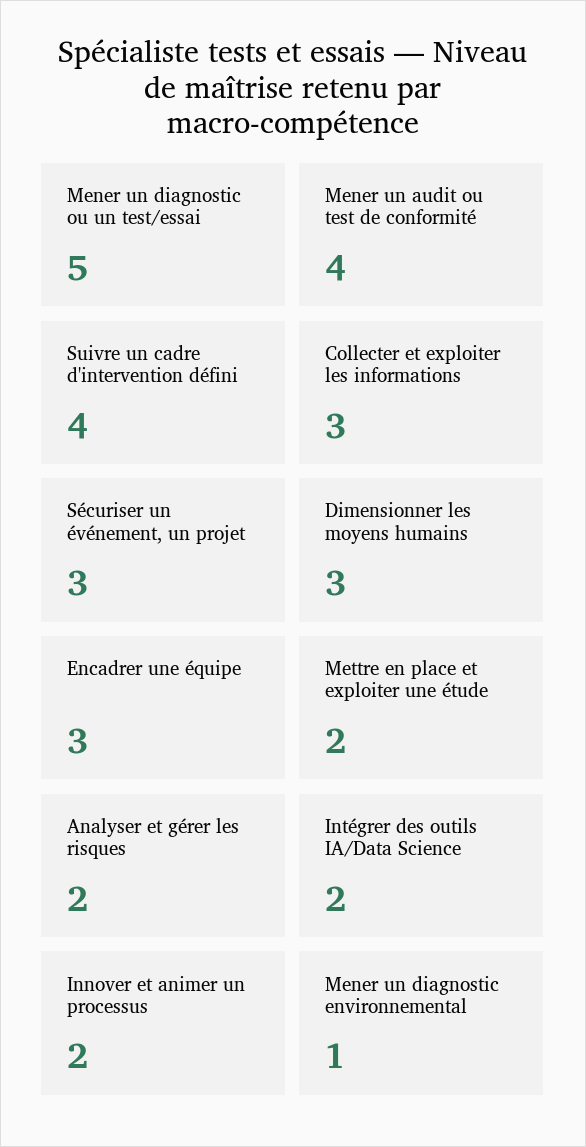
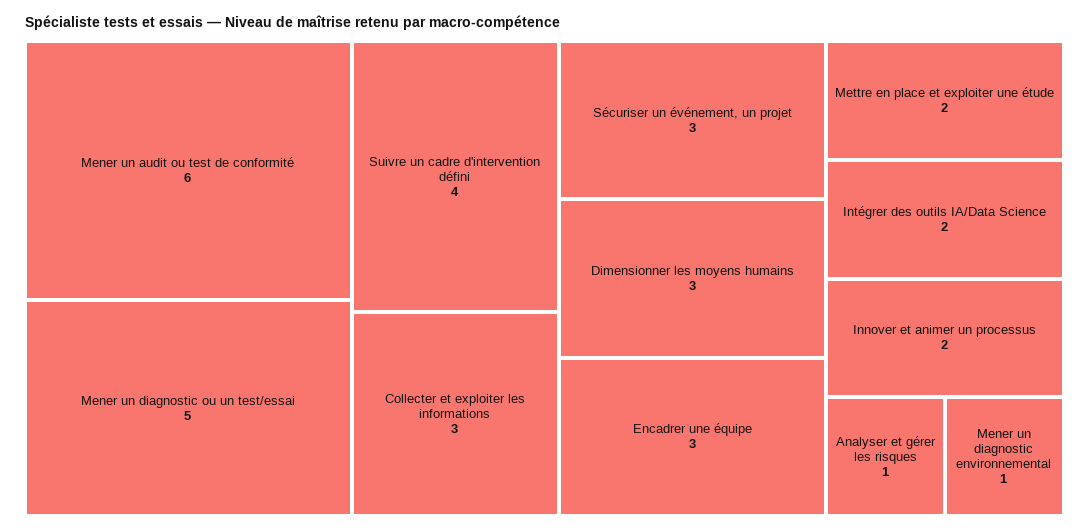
Mener un audit ou test de conformité: 4 -> 6
Analyser et gérer les risques: 2 -> 1

